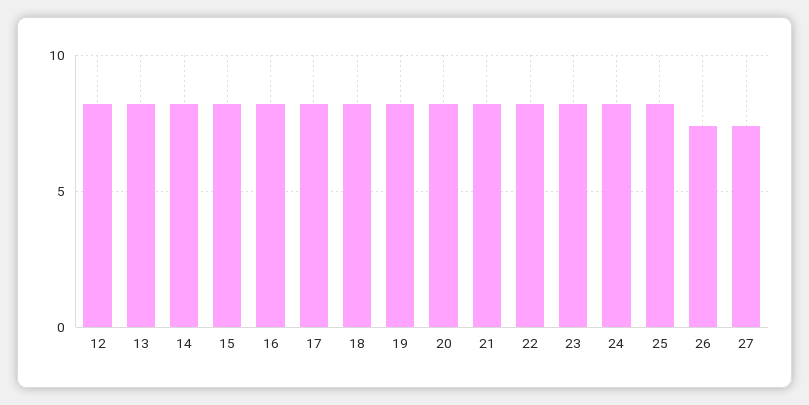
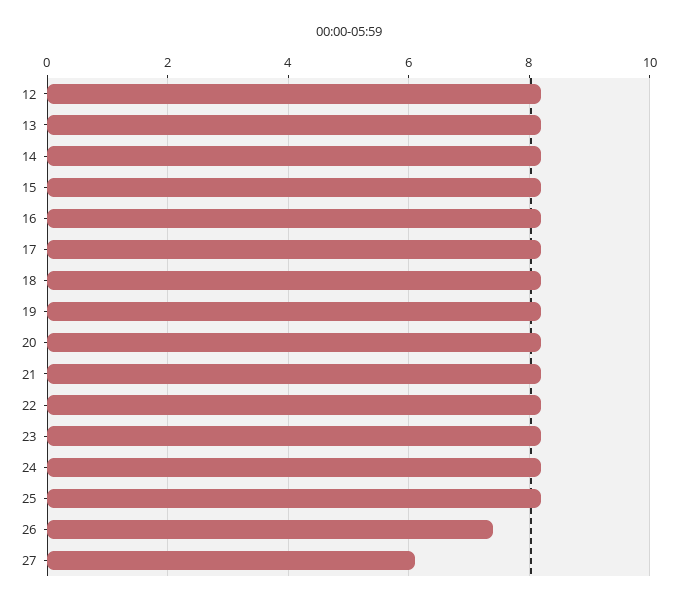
27: 7.5 -> 6

